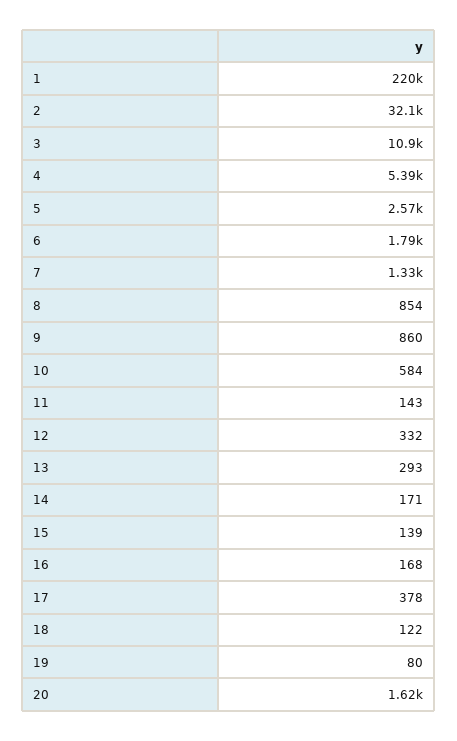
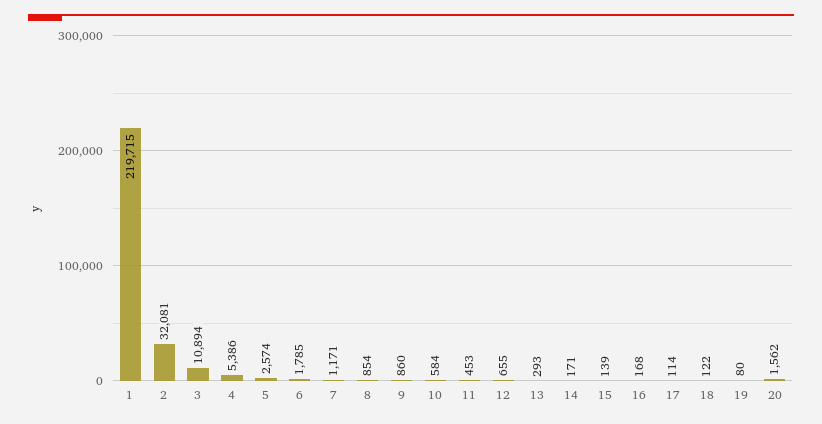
7: 1330 -> 1171
11: 143 -> 453
12: 332 -> 655
17: 378 -> 114
20: 1620 -> 1562

